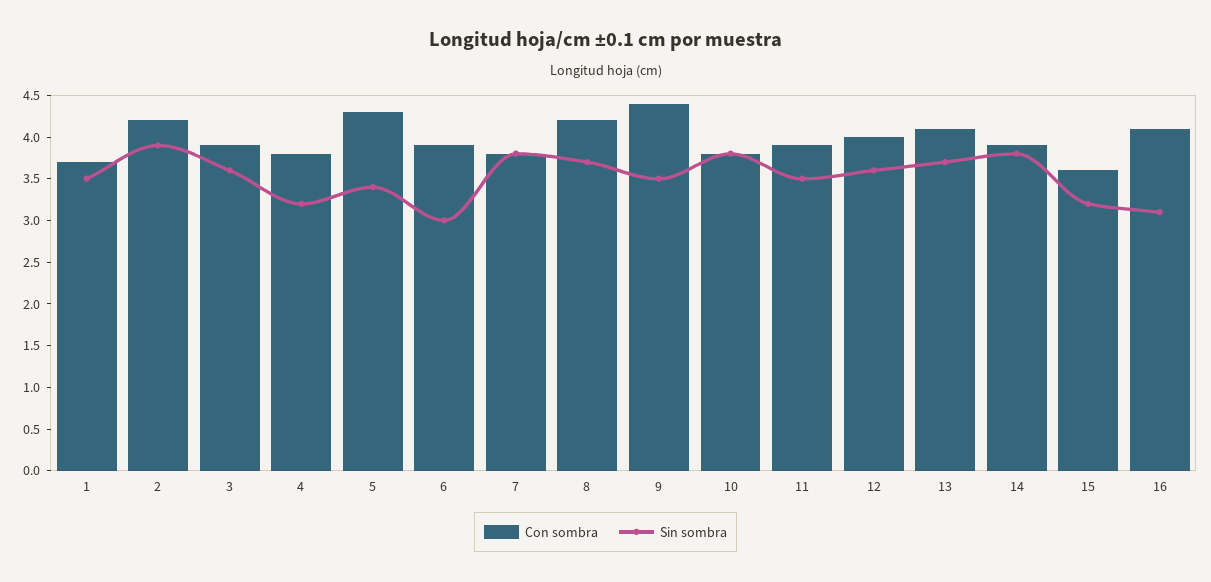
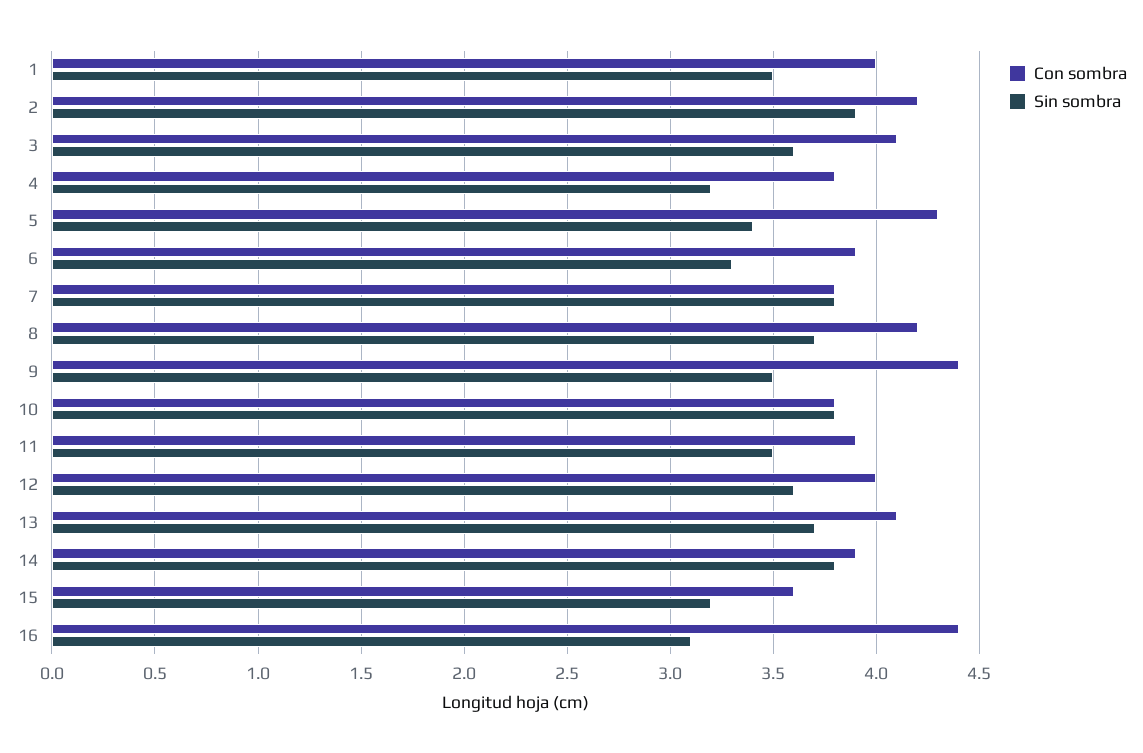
Con sombra, 1: 3.7 -> 4
Con sombra, 3: 3.9 -> 4.1
Sin sombra, 6: 3 -> 3.3
Con sombra, 16: 4.1 -> 4.4

